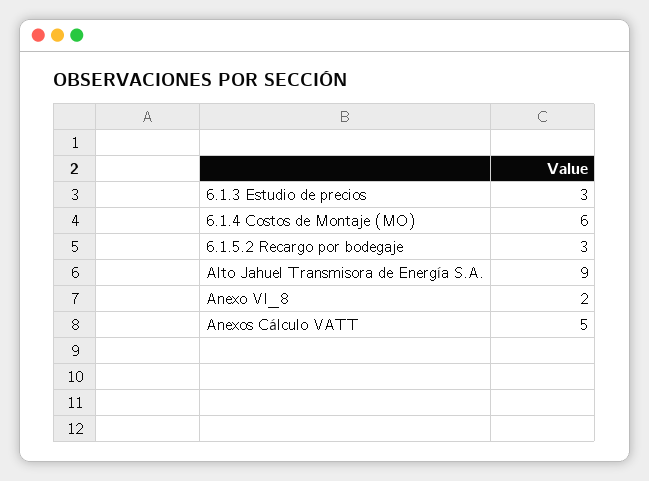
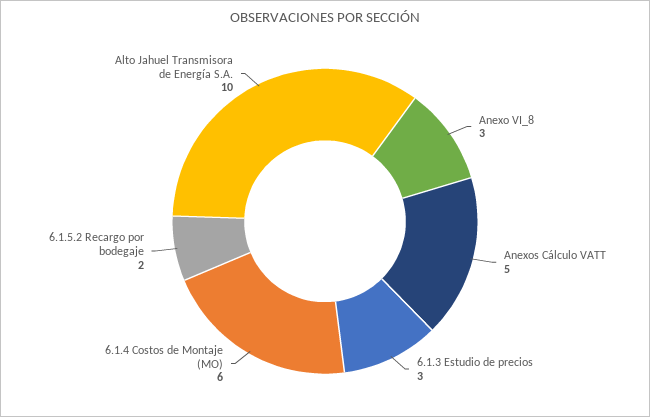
6.1.5.2 Recargo por bodegaje: 3 -> 2
Alto Jahuel Transmisora de Energía S.A.: 9 -> 10
Anexo VI_8: 2 -> 3

